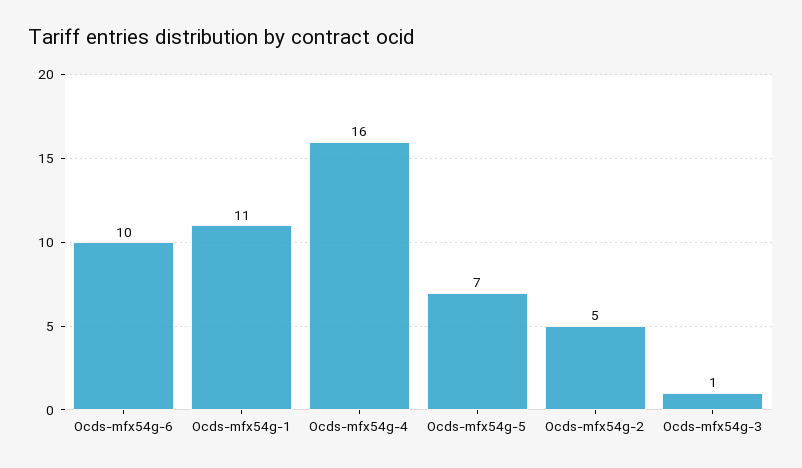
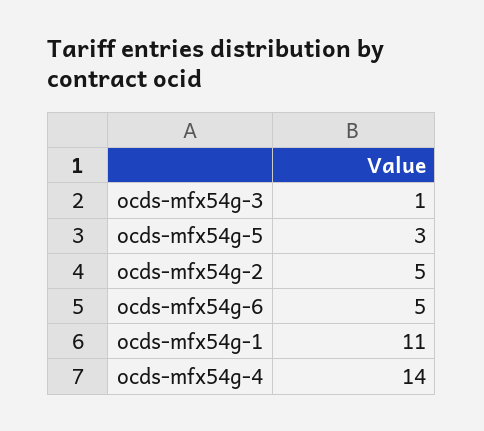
Ocds-mfx54g-6: 10 -> 5
Ocds-mfx54g-4: 16 -> 14
Ocds-mfx54g-5: 7 -> 3

